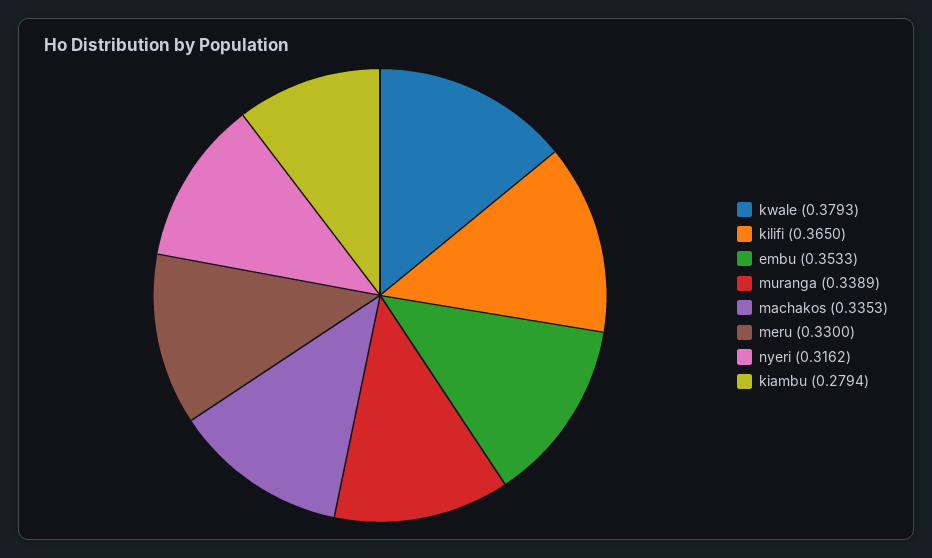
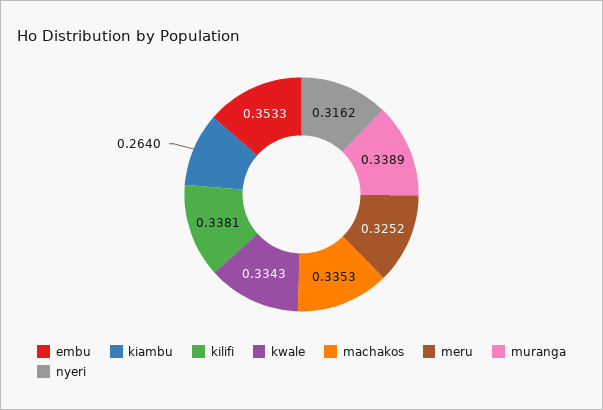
kwale: 0.3793 -> 0.3343
kilifi: 0.365 -> 0.3381
meru: 0.33 -> 0.3252
kiambu: 0.2794 -> 0.264

